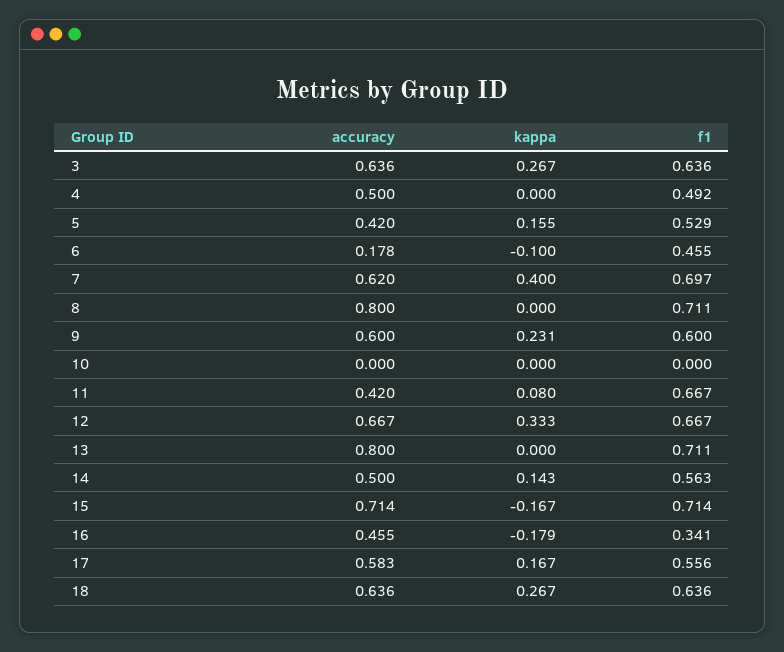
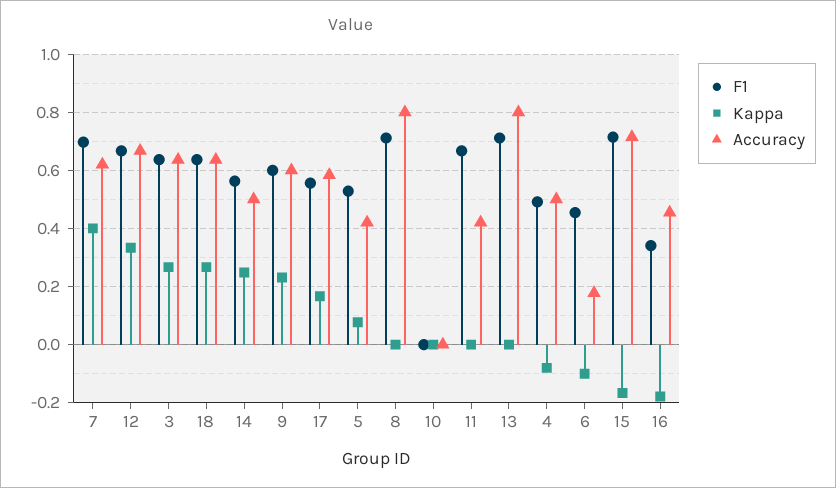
kappa, 4: 0 -> -0.075
kappa, 5: 0.155 -> 0.075
kappa, 11: 0.08 -> 0
kappa, 14: 0.143 -> 0.25

